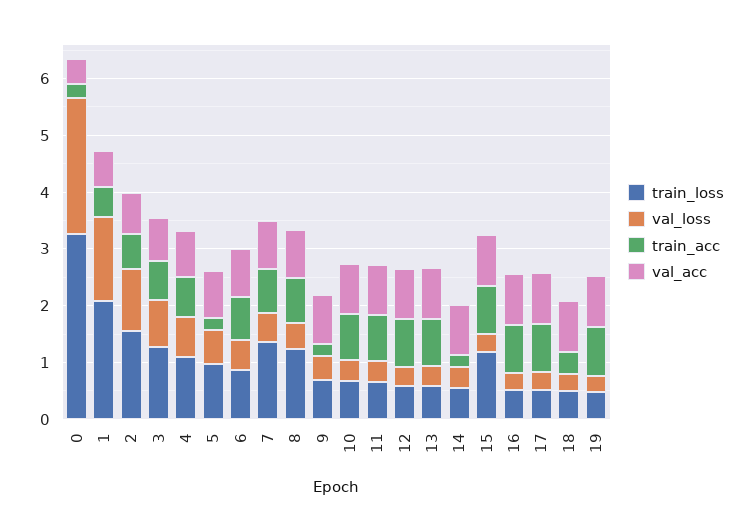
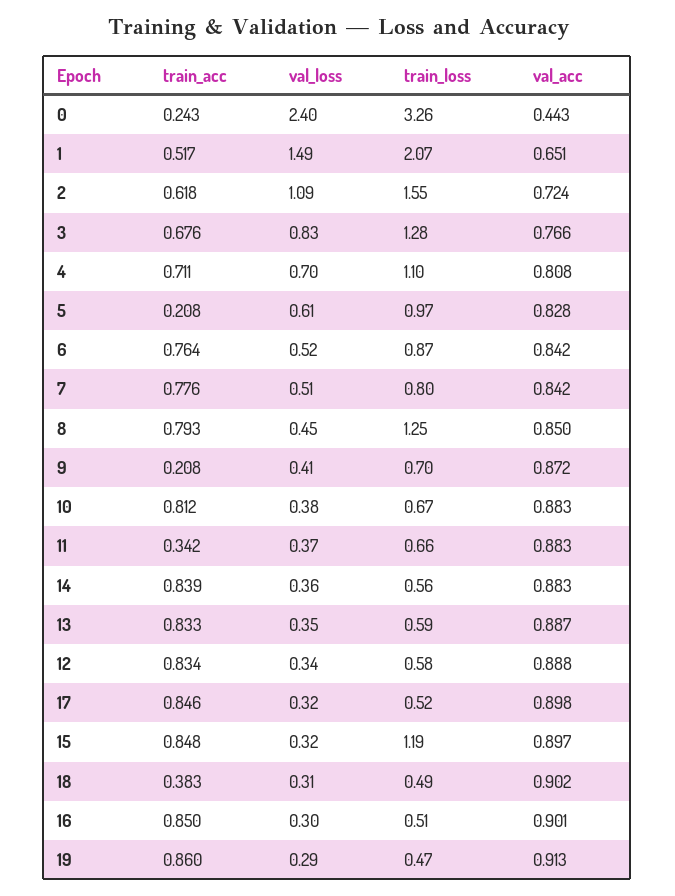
train_loss, 7: 1.4 -> 0.8
train_acc, 11: 0.8 -> 0.342
train_acc, 14: 0.2 -> 0.839

